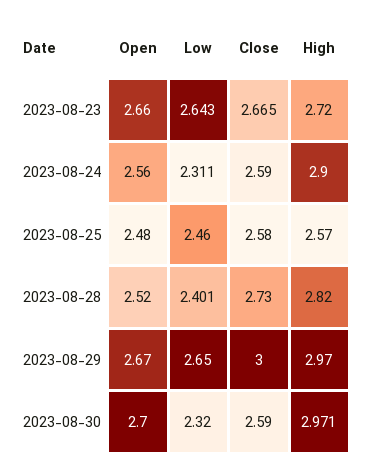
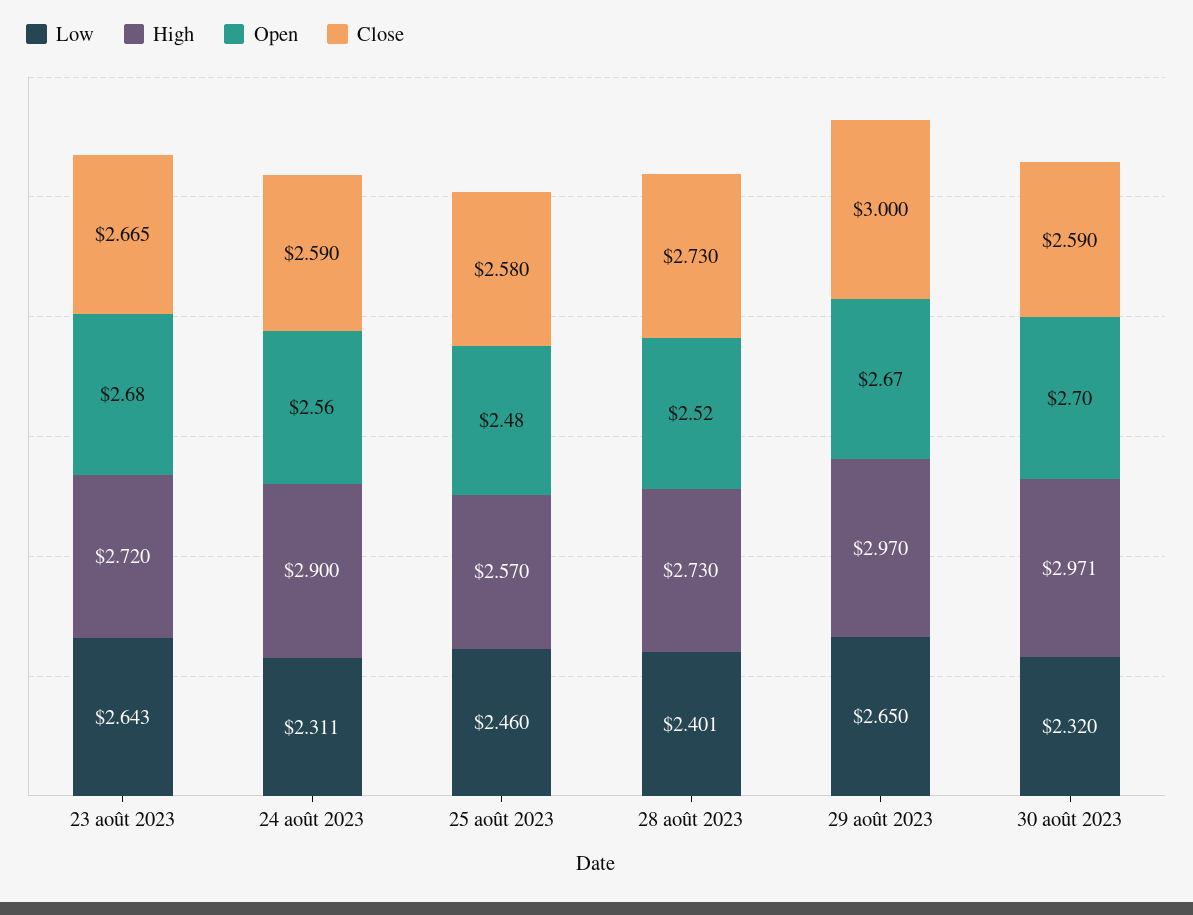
Open, 2023-08-23: 2.66 -> 2.68
High, 2023-08-28: 2.82 -> 2.73

